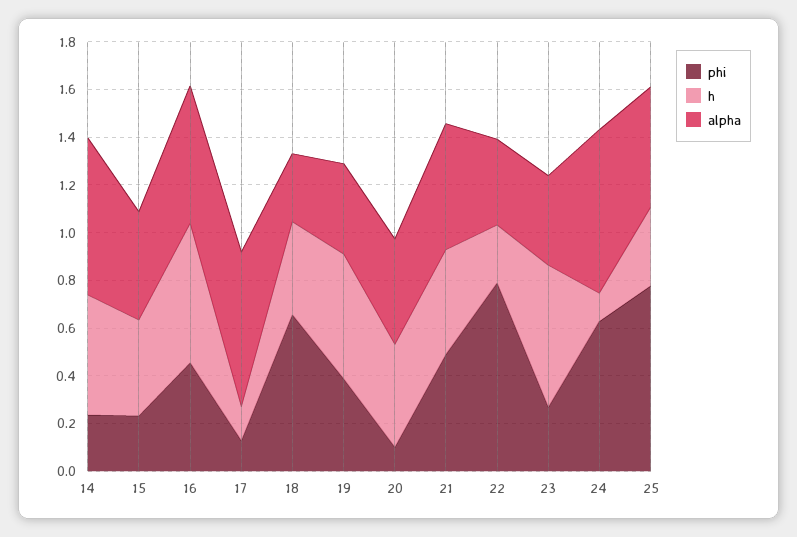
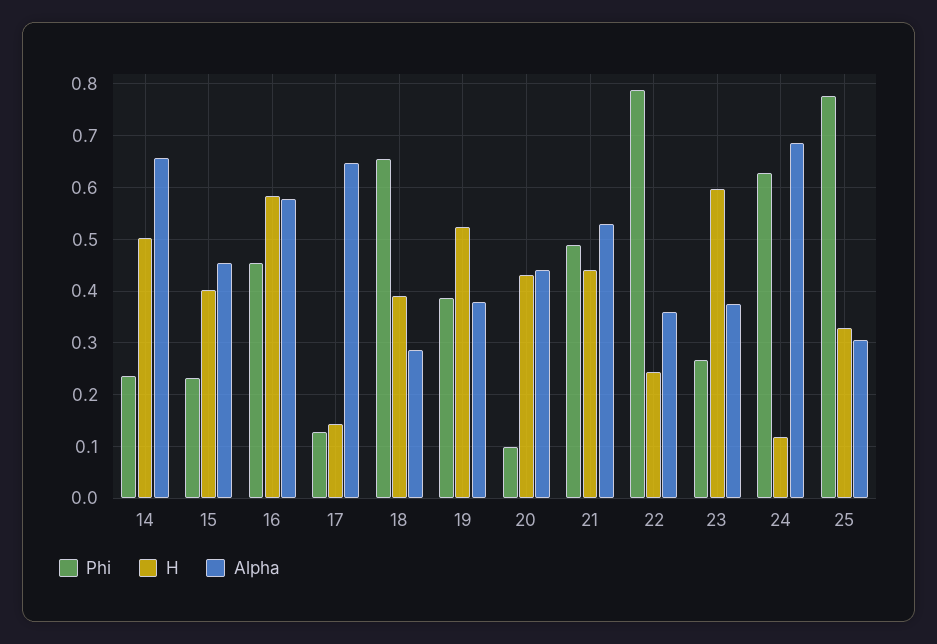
alpha, 25: 0.5 -> 0.3

